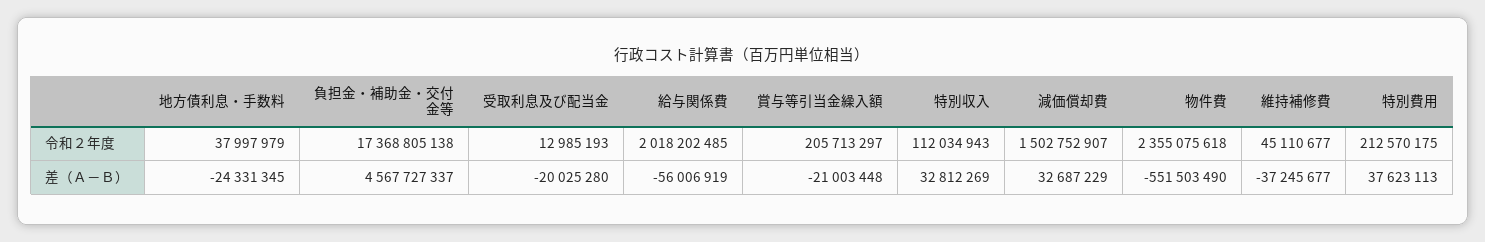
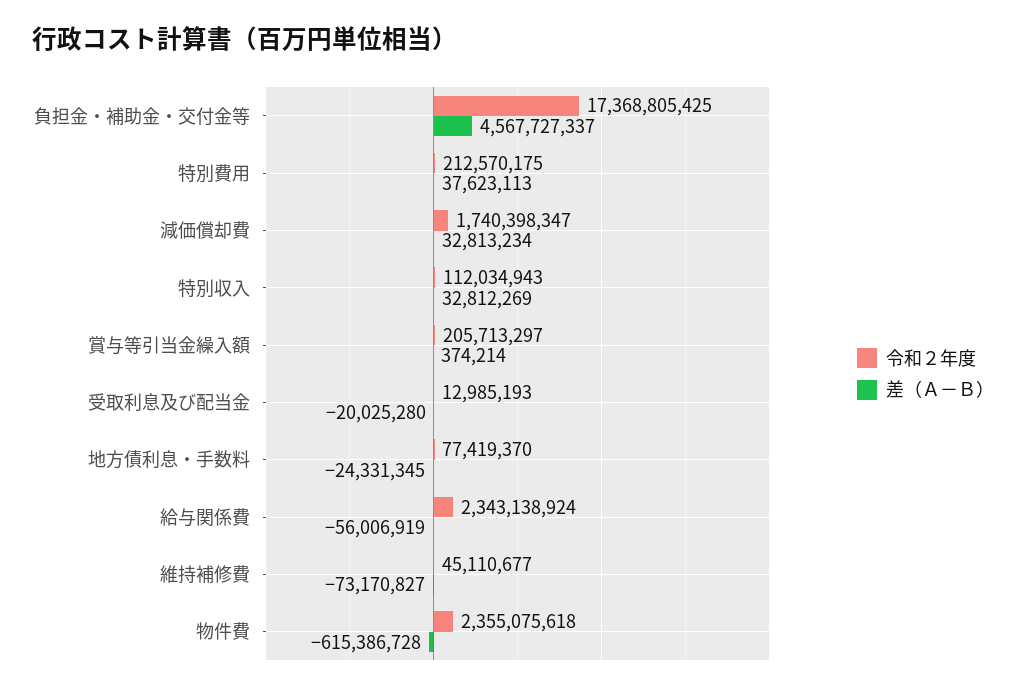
令和２年度, 地方債利息・手数料: 37997979 -> 77419370
令和２年度, 負担金・補助金・交付金等: 17368805138 -> 17368805425
令和２年度, 給与関係費: 2018202485 -> 2343138924
令和２年度, 減価償却費: 1502752907 -> 1740398347
差（Ａ－Ｂ）, 賞与等引当金繰入額: -21003448 -> 374214
差（Ａ－Ｂ）, 減価償却費: 32687229 -> 32813234
差（Ａ－Ｂ）, 物件費: -551503490 -> -615386728
差（Ａ－Ｂ）, 維持補修費: -37245677 -> -73170827

